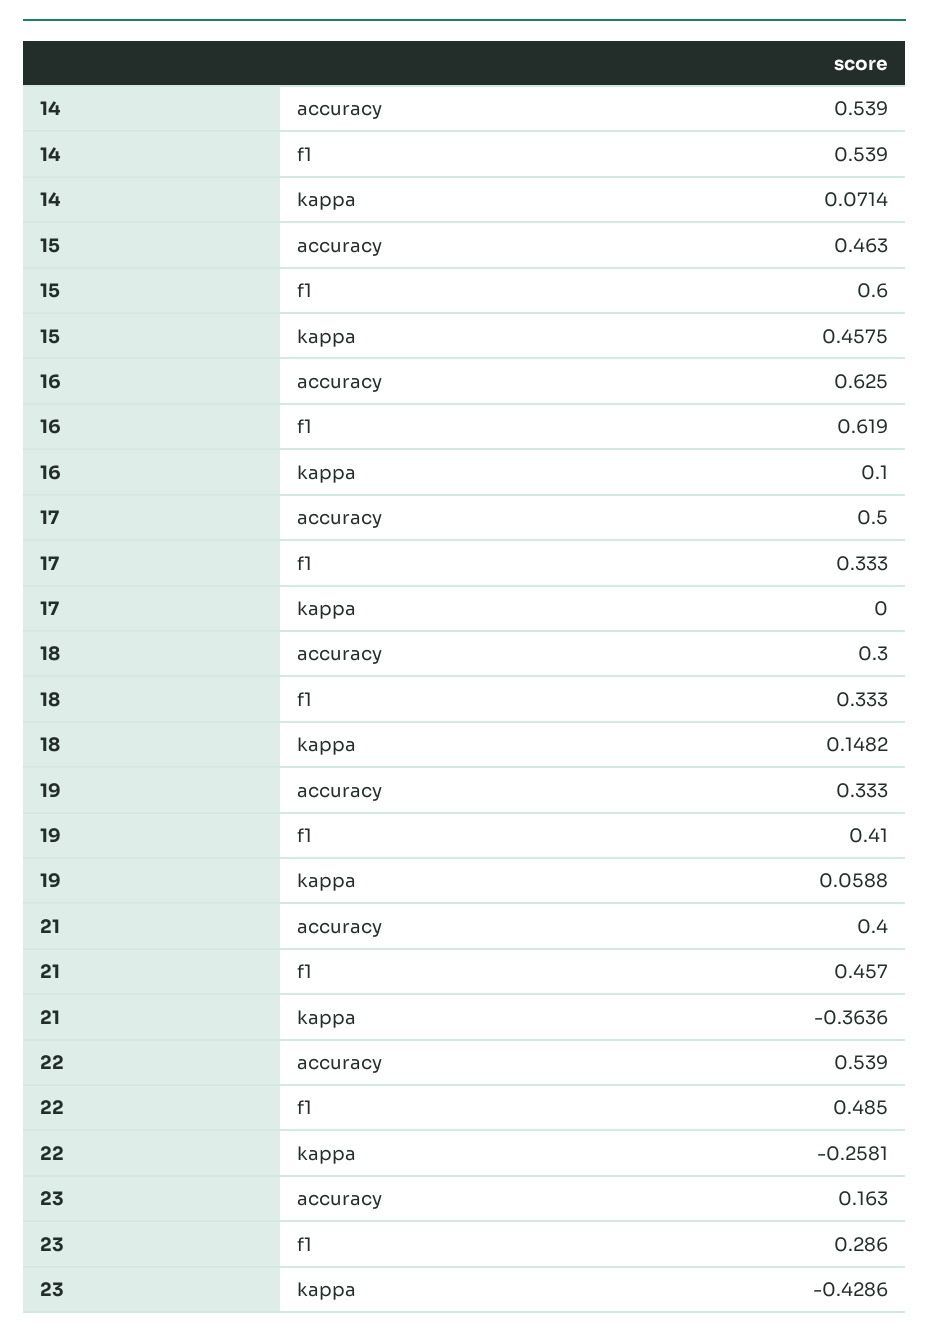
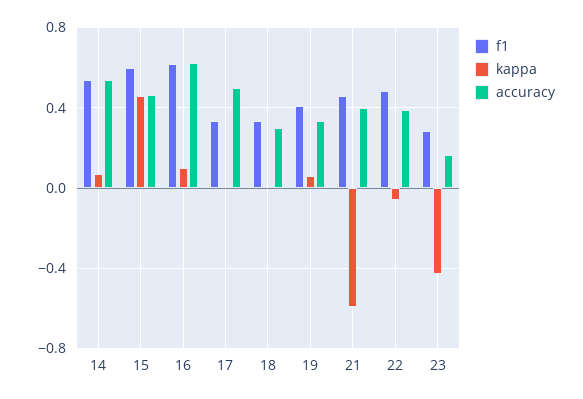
kappa, 18: 0.1482 -> 0
kappa, 21: -0.3636 -> -0.6
accuracy, 22: 0.539 -> 0.4
kappa, 22: -0.2581 -> -0.05

